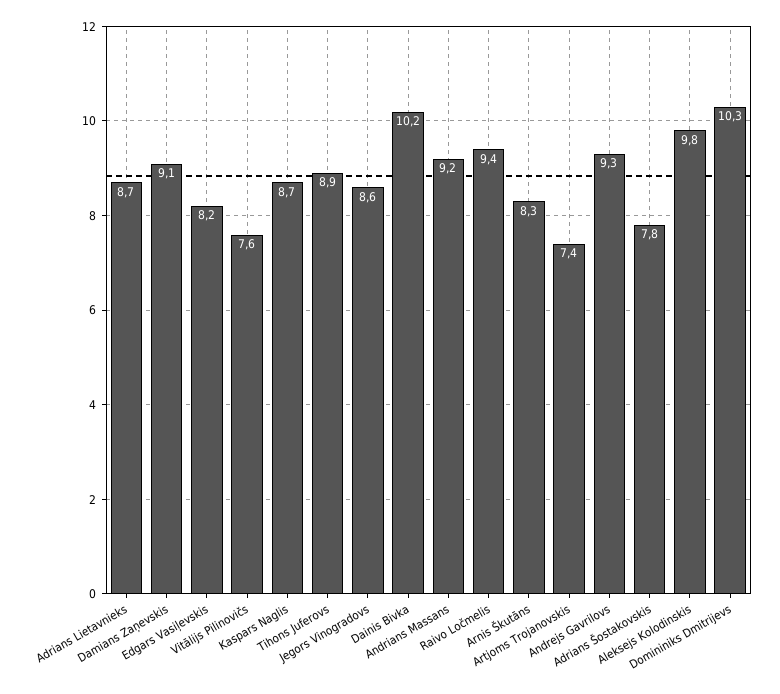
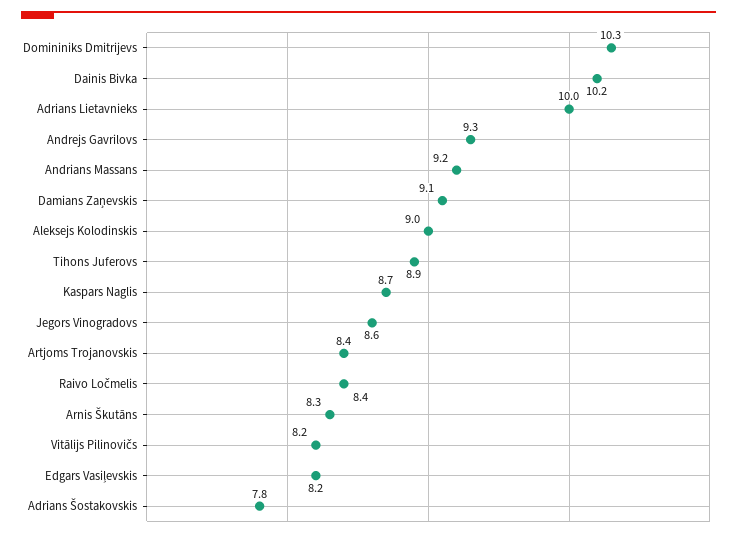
Adrians Lietavnieks: 8.7 -> 10
Vitālijs Pilinovičs: 7.6 -> 8.2
Raivo Ločmelis: 9.4 -> 8.4
Artjoms Trojanovskis: 7.4 -> 8.4
Aleksejs Kolodinskis: 9.8 -> 9

